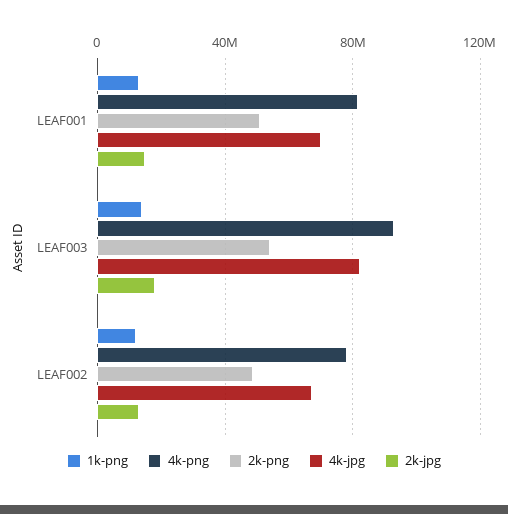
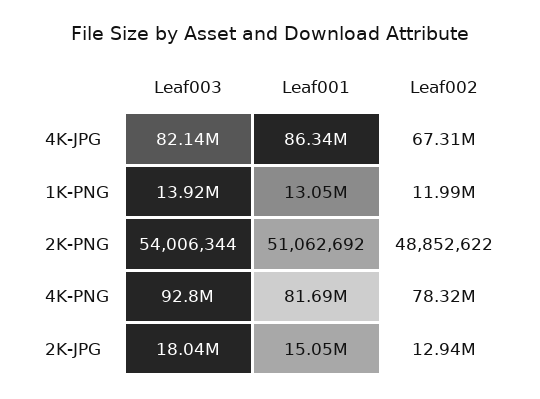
4k-jpg, LEAF001: 70000000 -> 86340000

